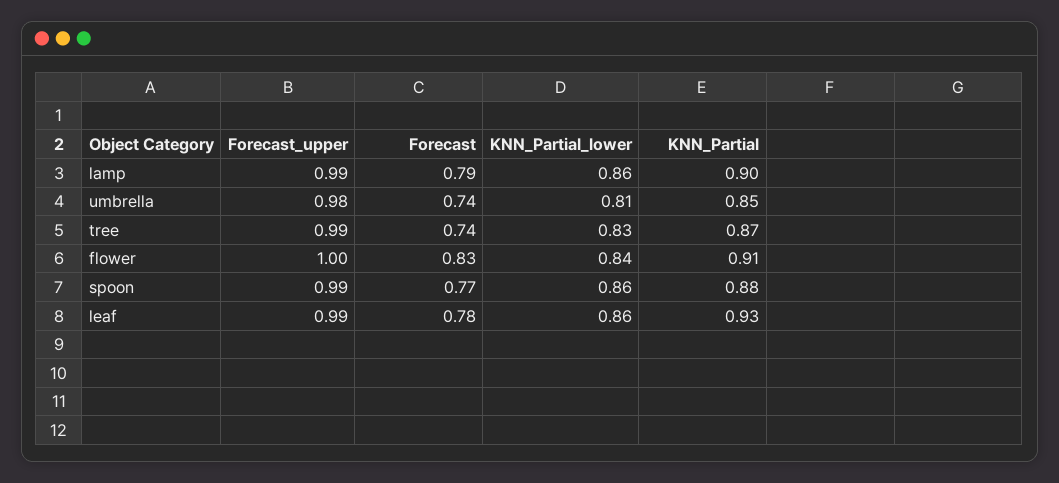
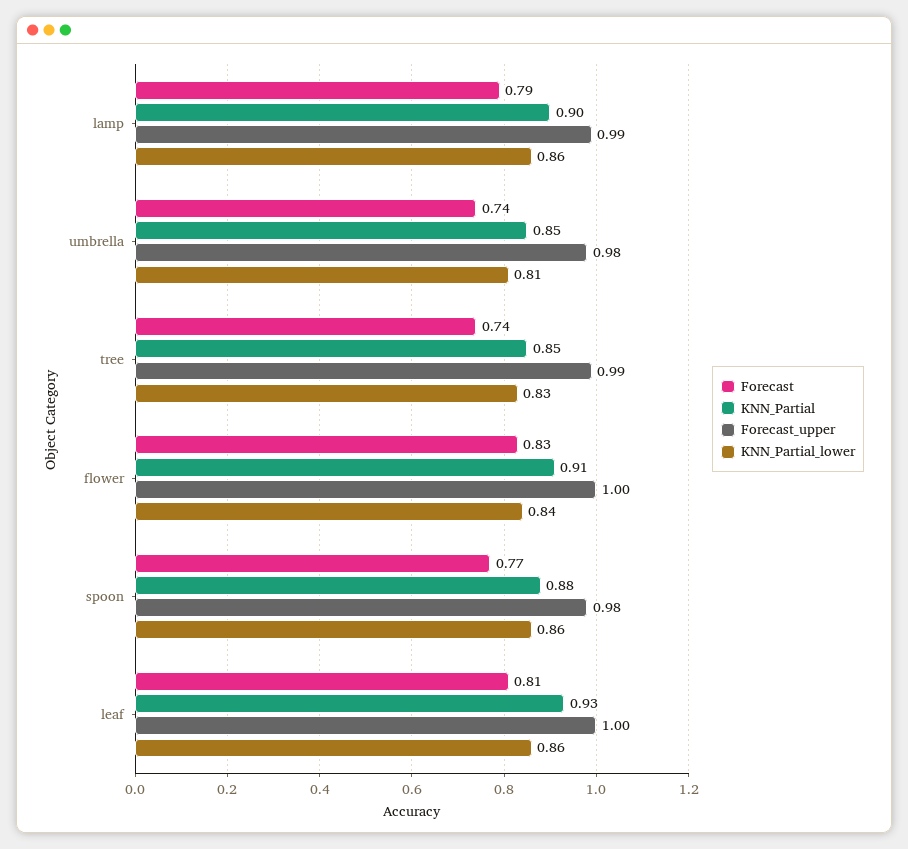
KNN_Partial, tree: 0.87 -> 0.85
Forecast_upper, spoon: 0.99 -> 0.98
Forecast_upper, leaf: 0.99 -> 1
Forecast, leaf: 0.78 -> 0.81

